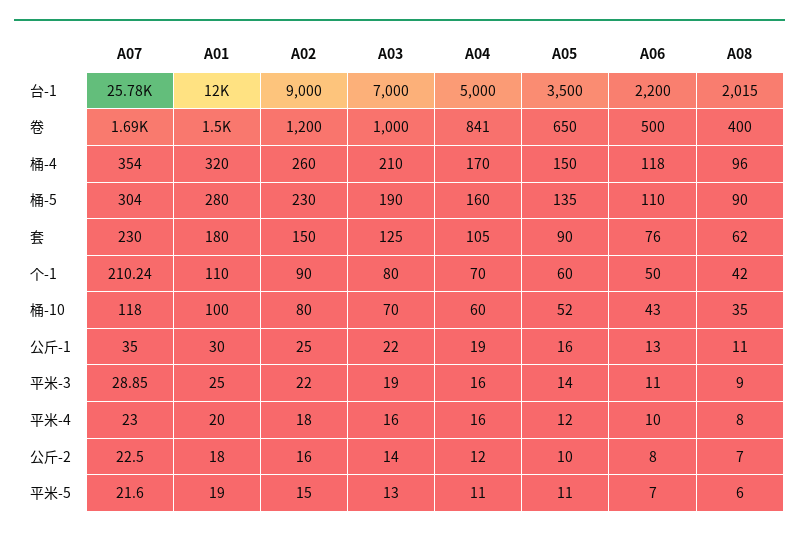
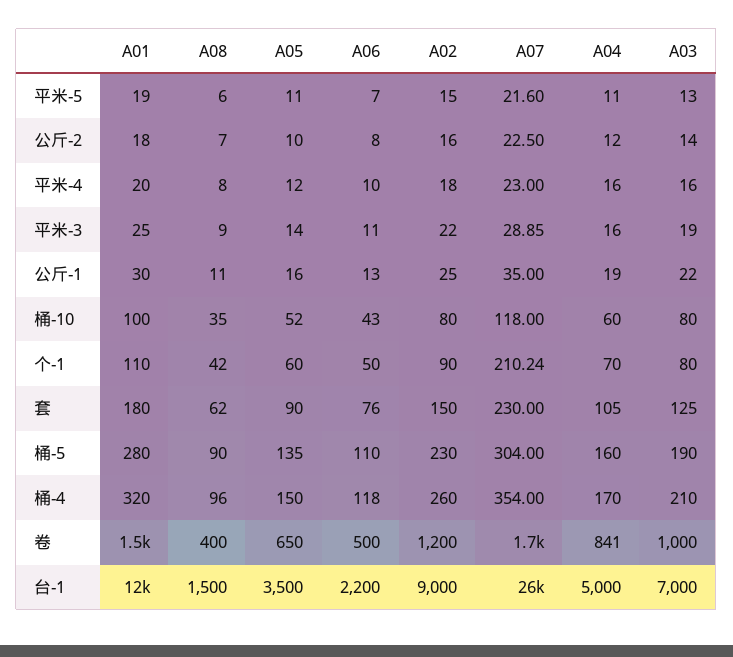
A08, 台-1: 2015 -> 1500
A03, 桶-10: 70 -> 80

